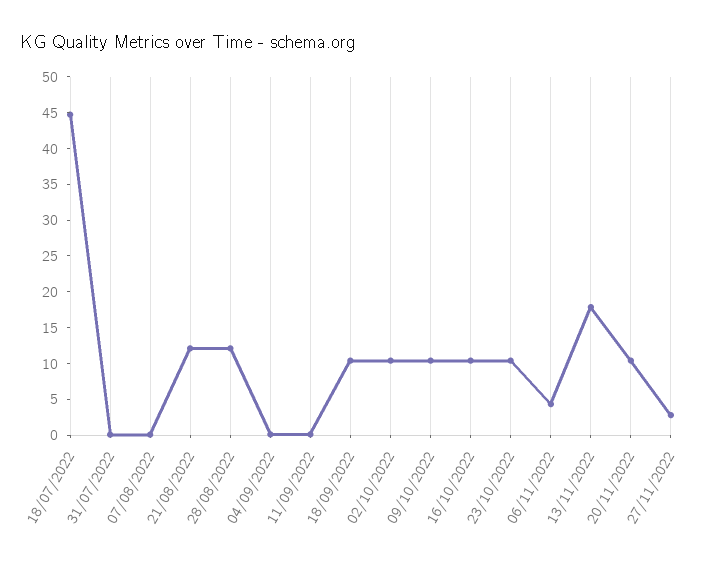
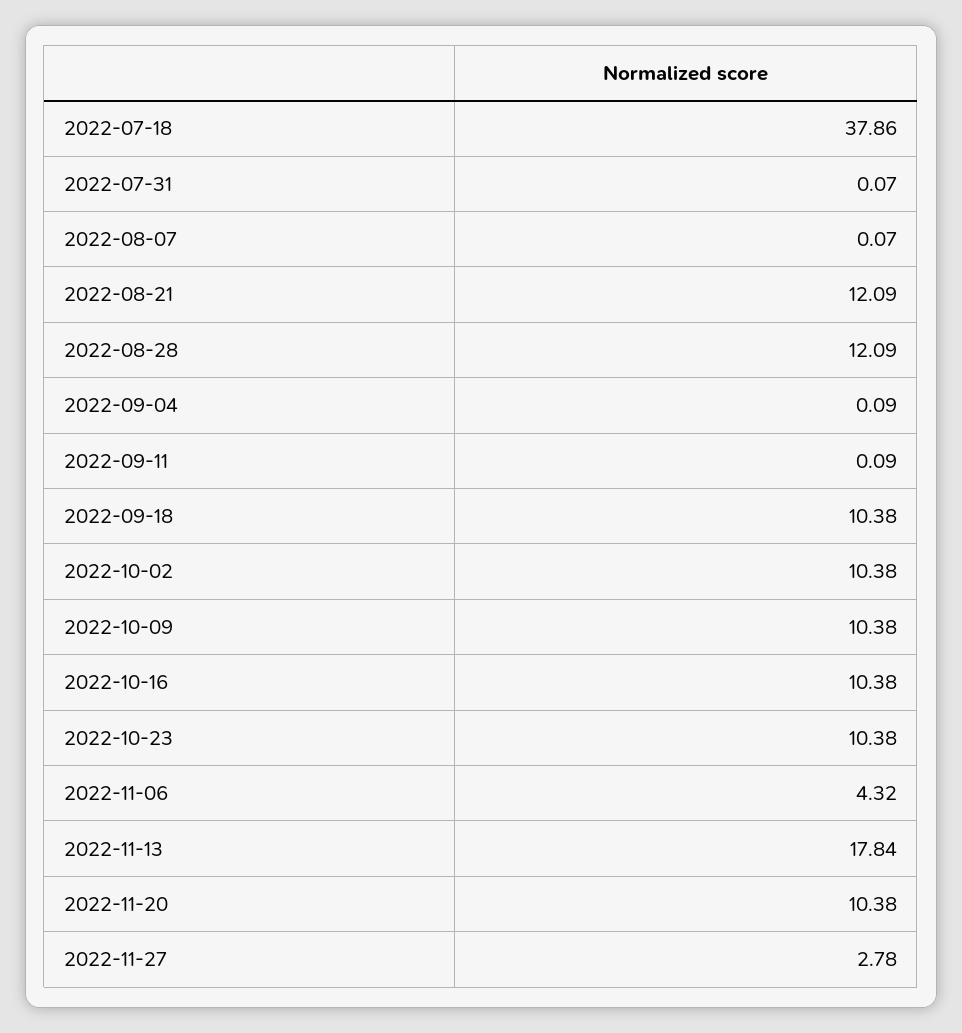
18/07/2022: 45 -> 37.86

